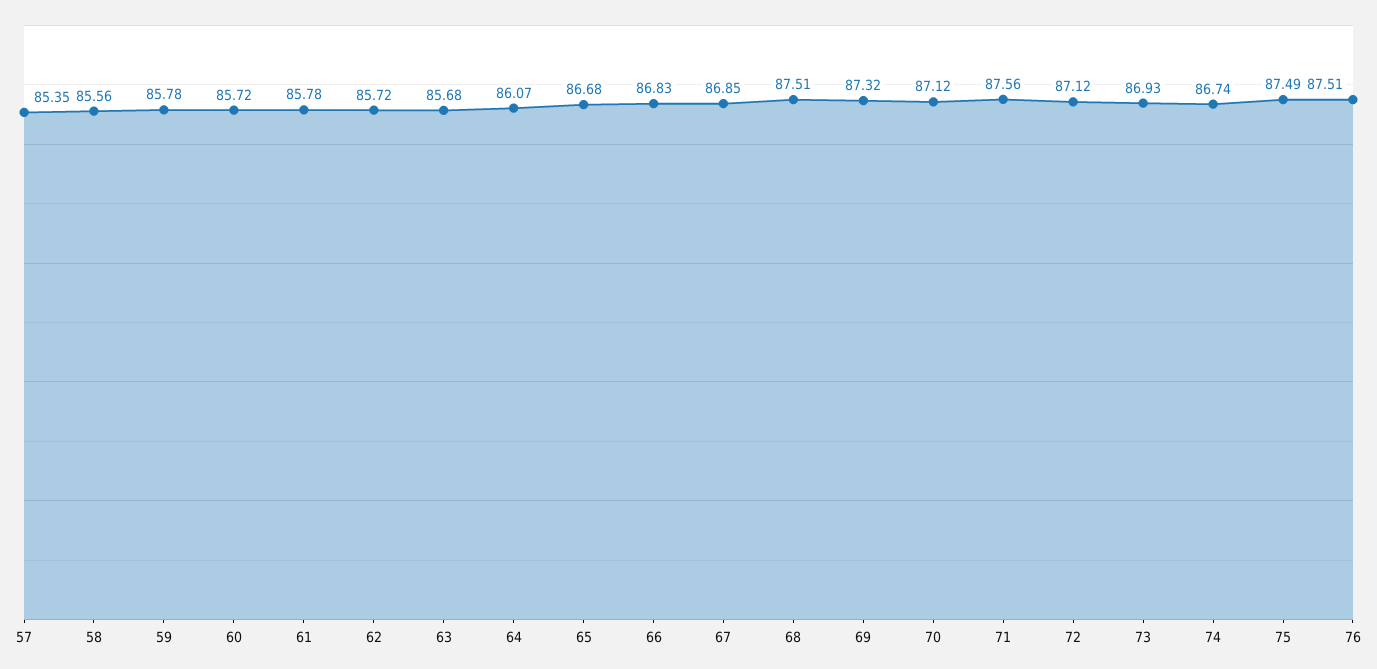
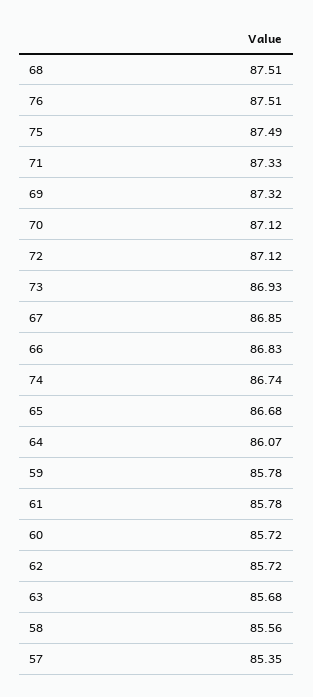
71: 87.56 -> 87.33

